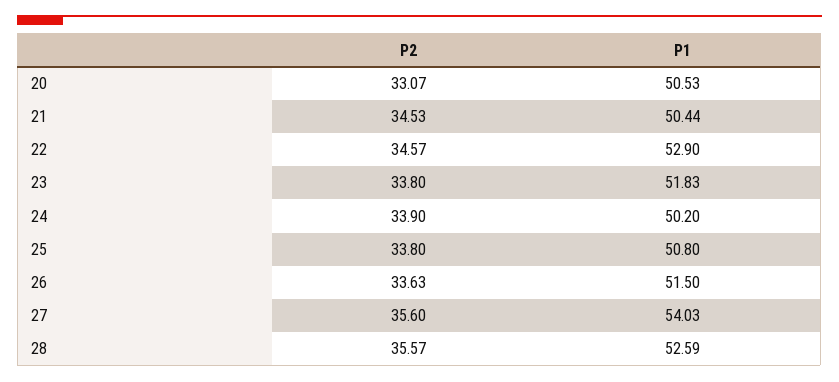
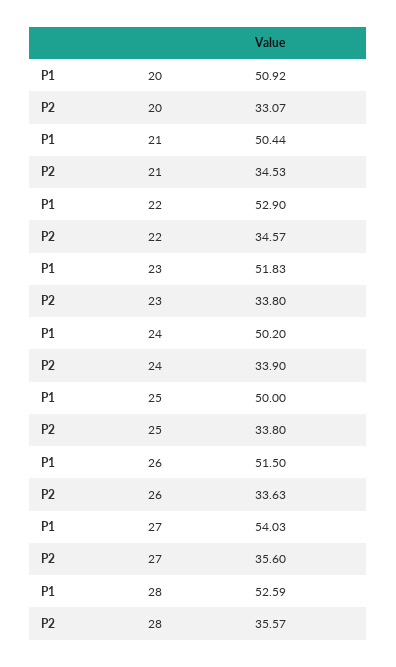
P1, 20: 50.53 -> 50.92
P1, 25: 50.8 -> 50

